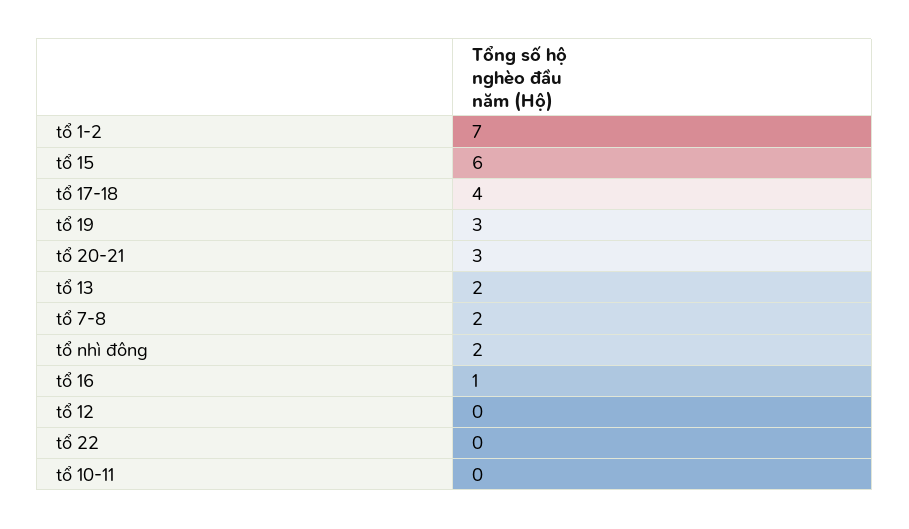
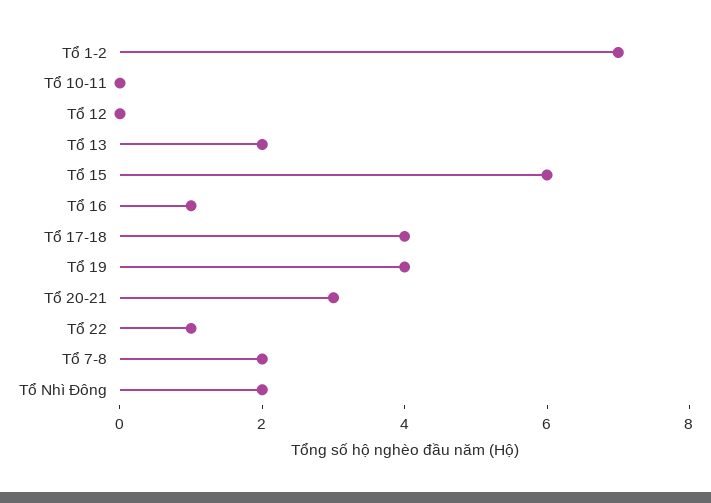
tổ 19: 3 -> 4
tổ 22: 0 -> 1

